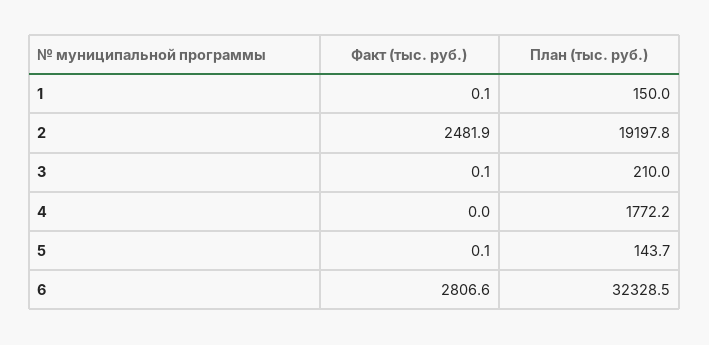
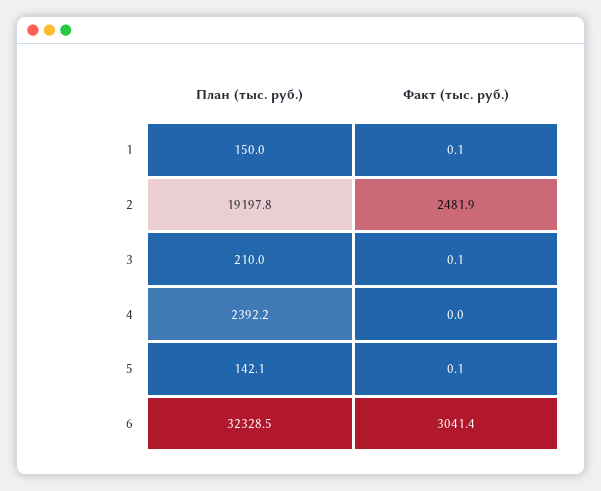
План (тыс. руб.), 4: 1772.2 -> 2392.2
План (тыс. руб.), 5: 143.7 -> 142.1
Факт (тыс. руб.), 6: 2806.6 -> 3041.4

